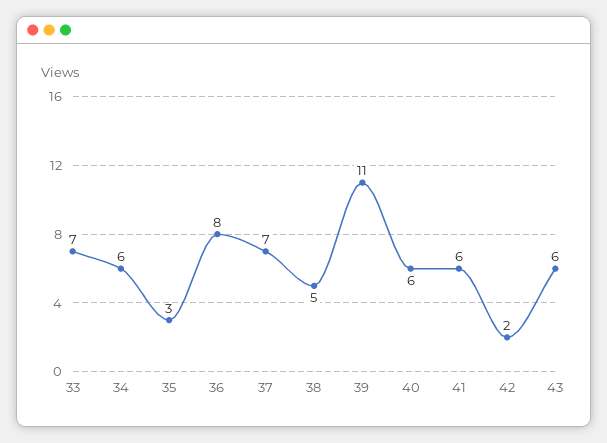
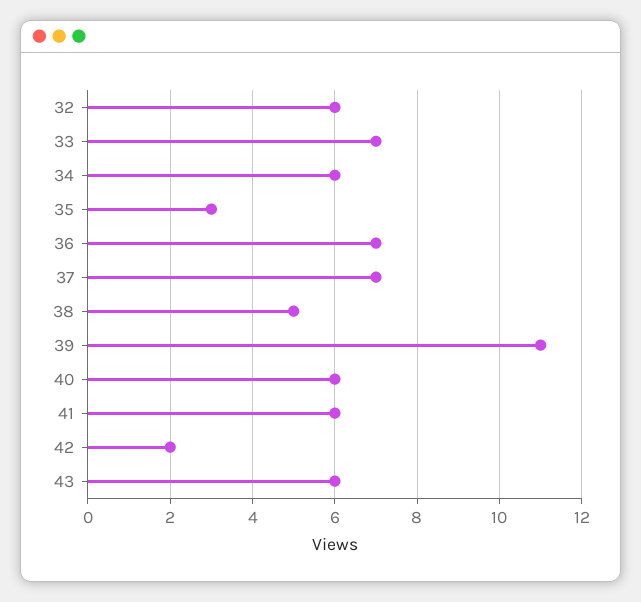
36: 8 -> 7
32: none -> 6

